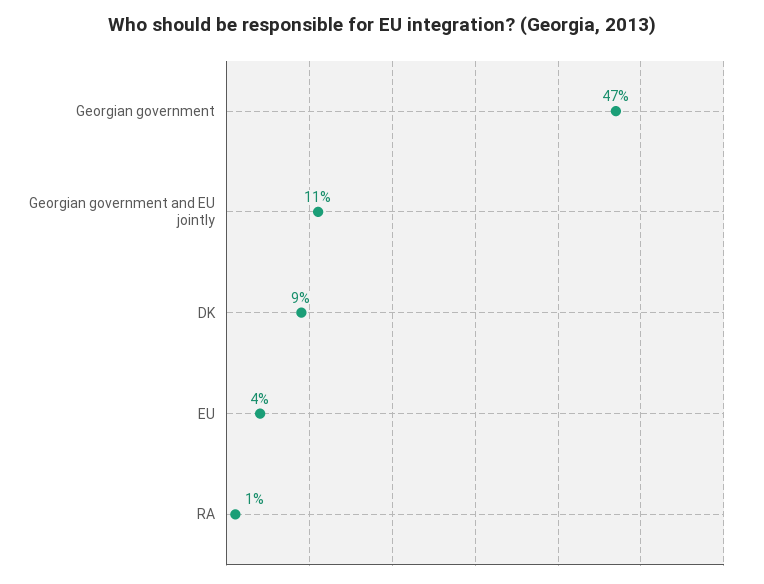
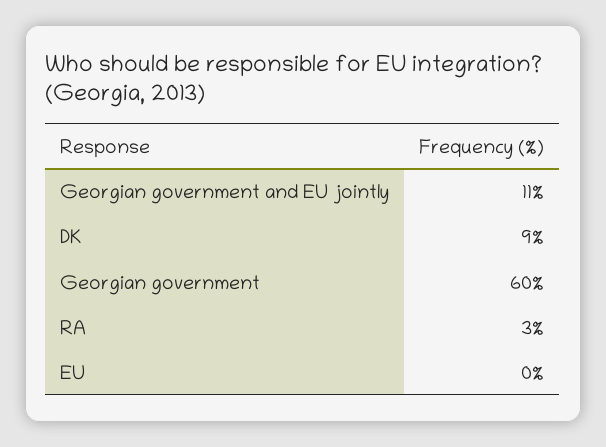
Georgian government: 47 -> 60
EU: 4 -> 0
RA: 1 -> 3

